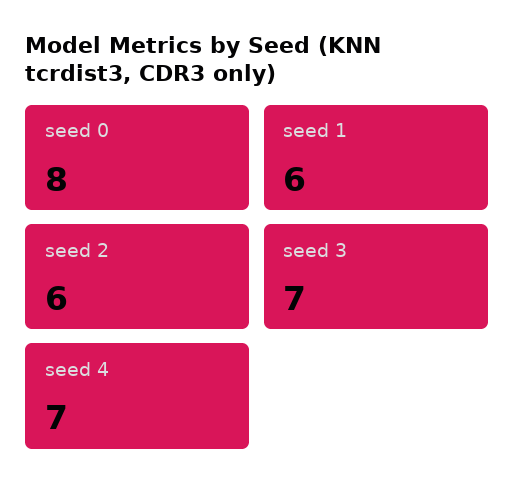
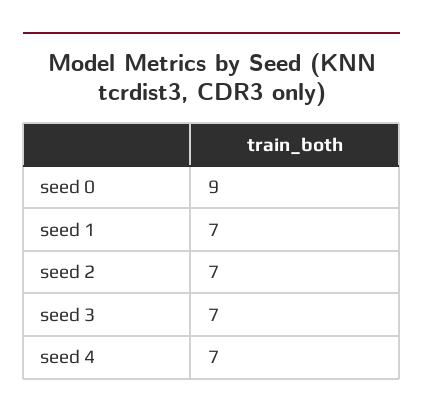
seed 0: 8 -> 9
seed 1: 6 -> 7
seed 2: 6 -> 7

